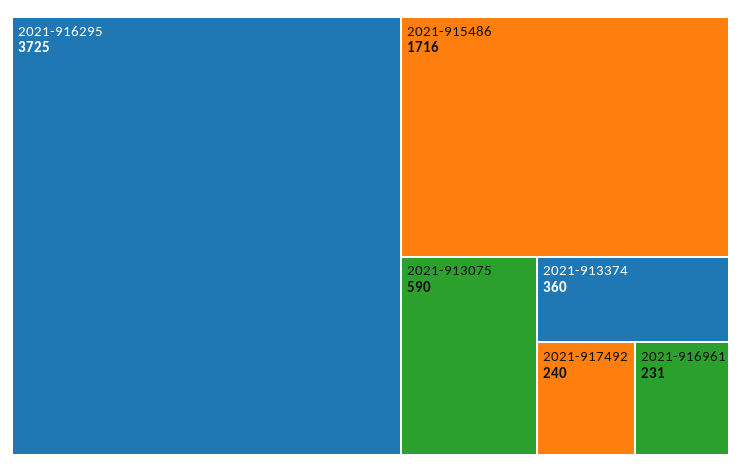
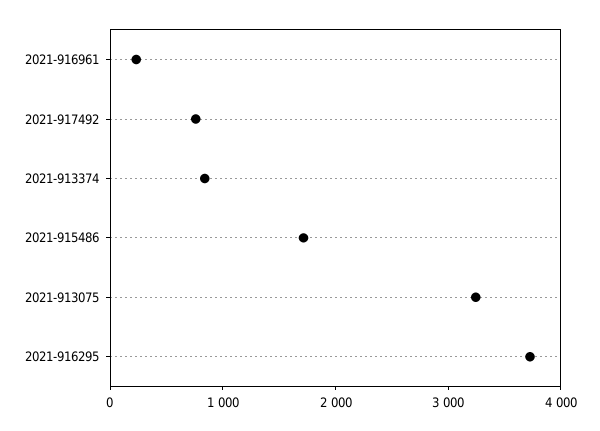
2021-913075: 590 -> 3200
2021-913374: 360 -> 800
2021-917492: 240 -> 800

